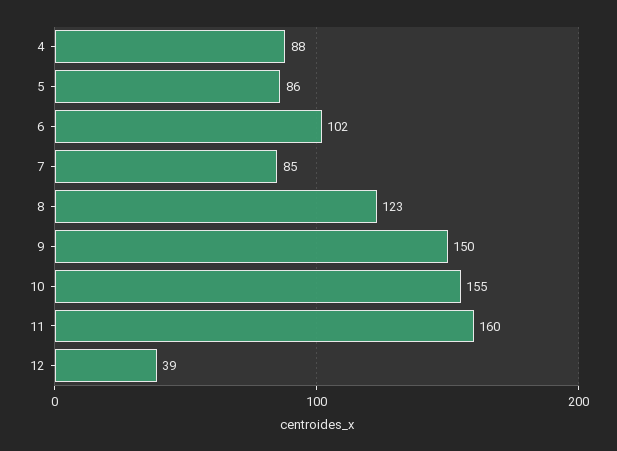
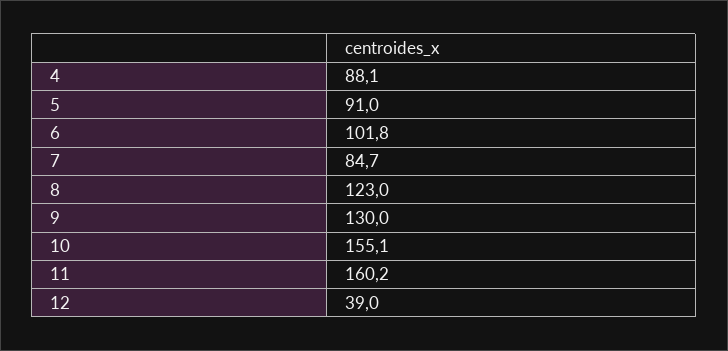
5: 86 -> 91
9: 150 -> 130

